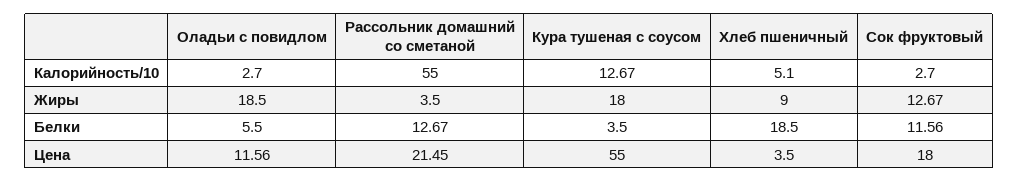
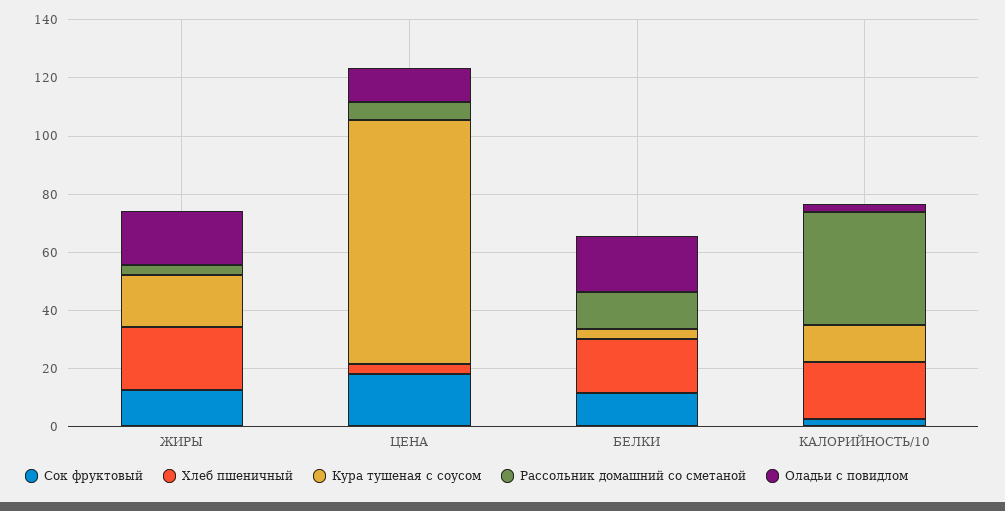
Рассольник домашний со сметаной, Калорийность/10: 55 -> 40
Хлеб пшеничный, Калорийность/10: 5.1 -> 20
Хлеб пшеничный, Жиры: 9 -> 20
Оладьи с повидлом, Белки: 5.5 -> 20
Рассольник домашний со сметаной, Цена: 21.45 -> 5
Кура тушеная с соусом, Цена: 55 -> 85

